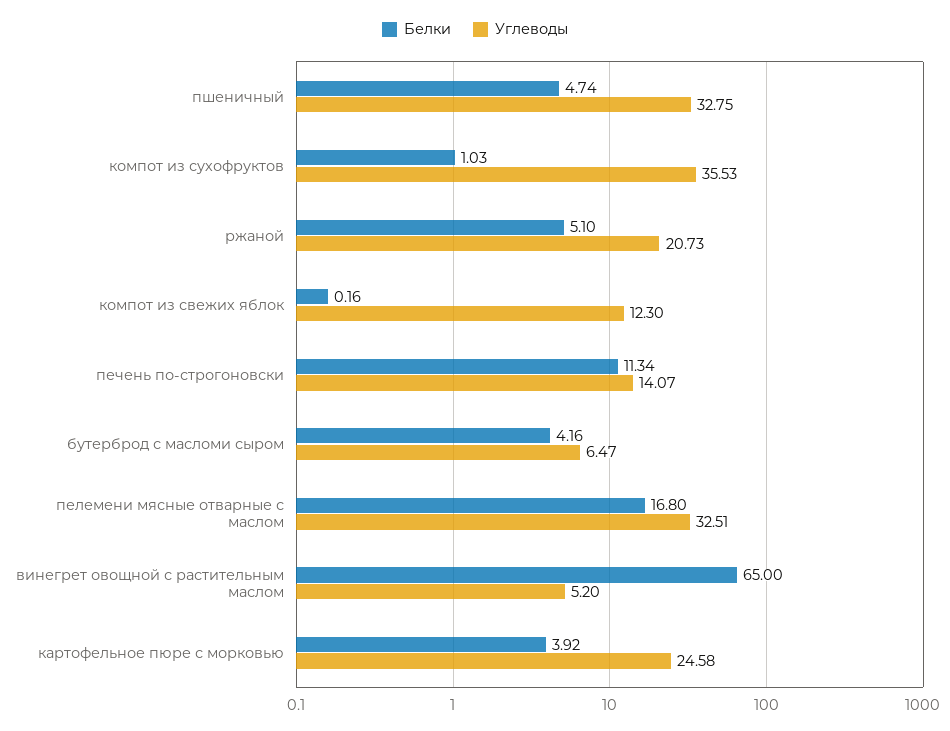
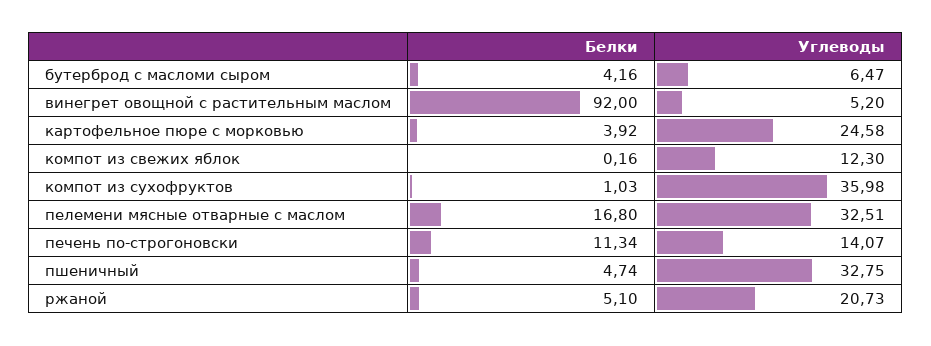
Углеводы, компот из сухофруктов: 35.53 -> 35.98
Белки, винегрет овощной с растительным маслом: 65 -> 92

